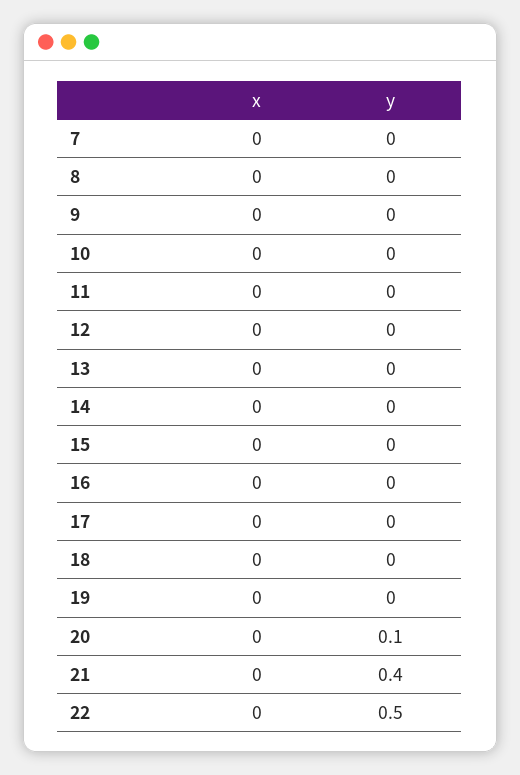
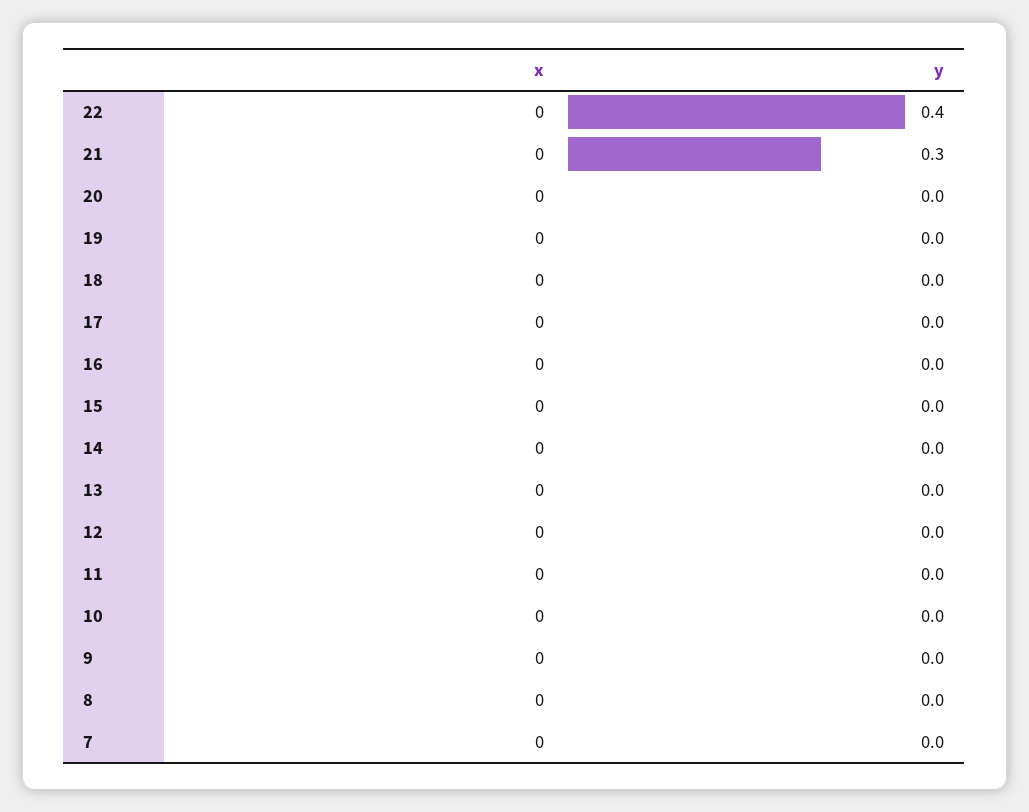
y, 20: 0.1 -> 0
y, 21: 0.4 -> 0.3
y, 22: 0.5 -> 0.4

